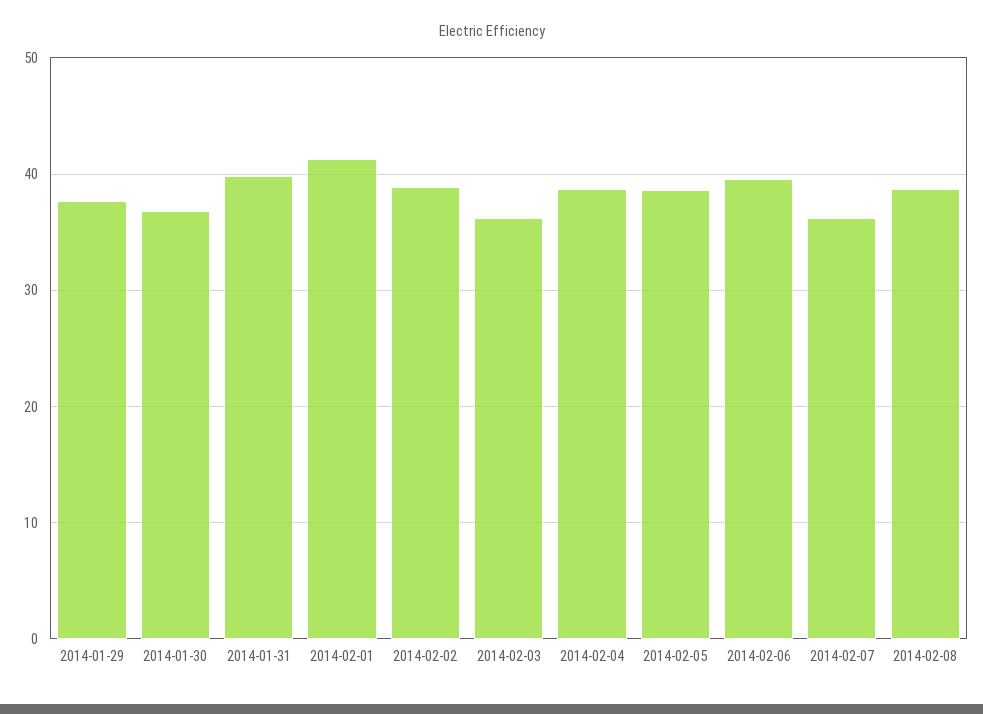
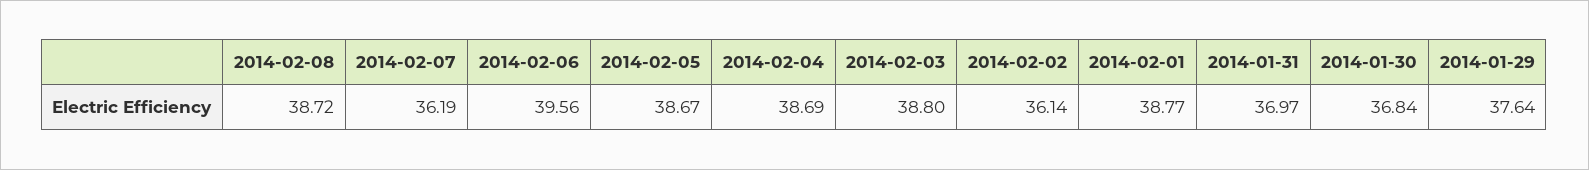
2014-01-31: 40 -> 36.97
2014-02-01: 41 -> 38.77
2014-02-02: 39 -> 36.14
2014-02-03: 36 -> 38.8

